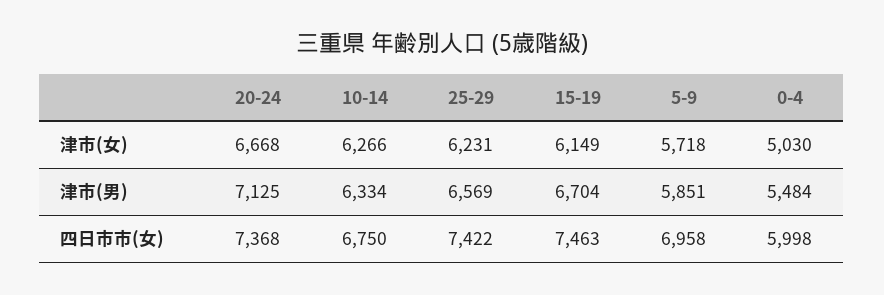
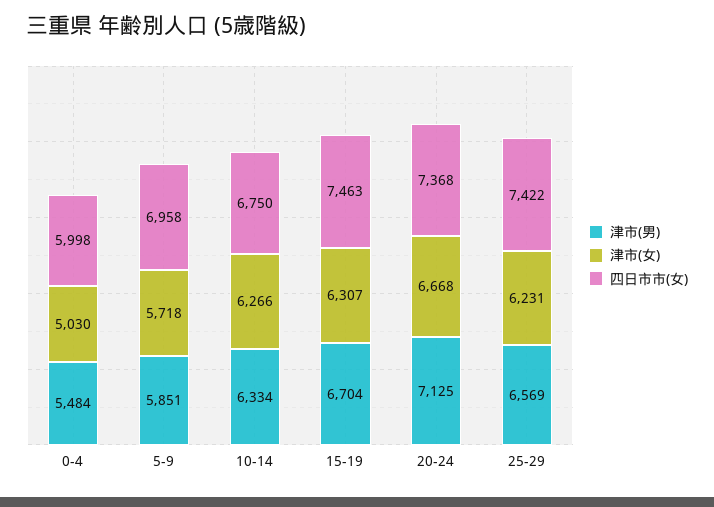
津市(女), 15-19: 6149 -> 6307

